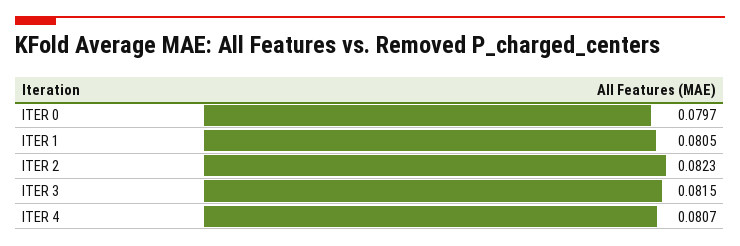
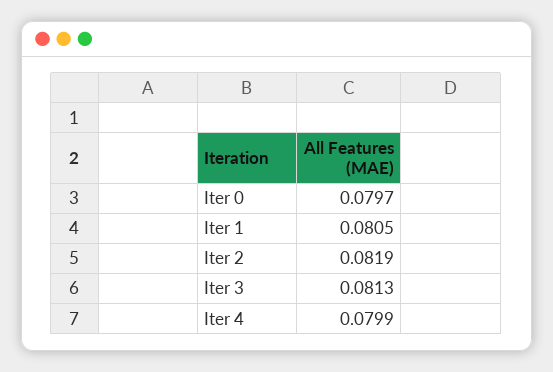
ITER 2: 0.0823 -> 0.0819
ITER 3: 0.0815 -> 0.0813
ITER 4: 0.0807 -> 0.0799

